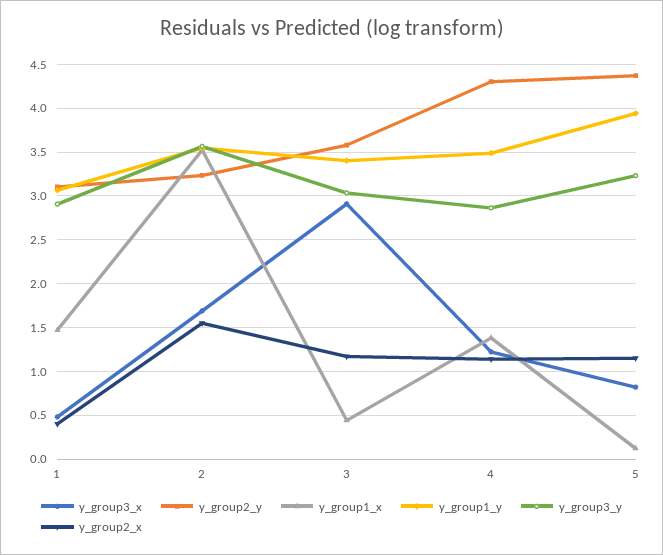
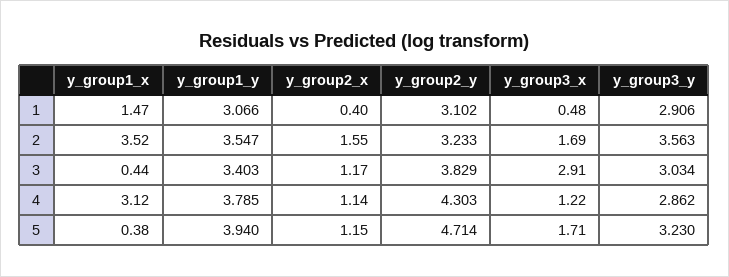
y_group2_y, 3: 3.6 -> 3.829
y_group1_x, 4: 1.4 -> 3.12
y_group1_y, 4: 3.5 -> 3.785
y_group3_x, 5: 0.8 -> 1.71
y_group2_y, 5: 4.4 -> 4.714
y_group1_x, 5: 0.1 -> 0.38

